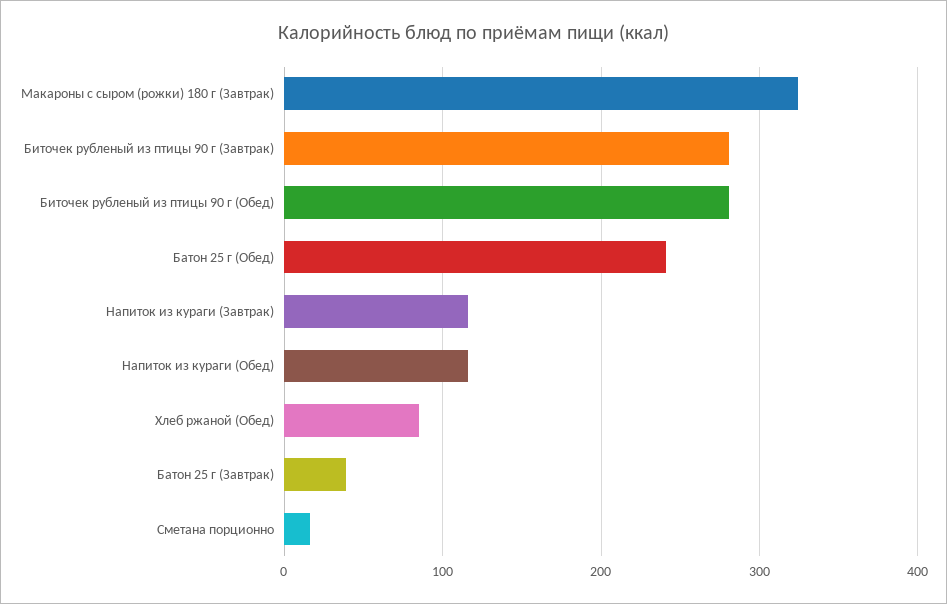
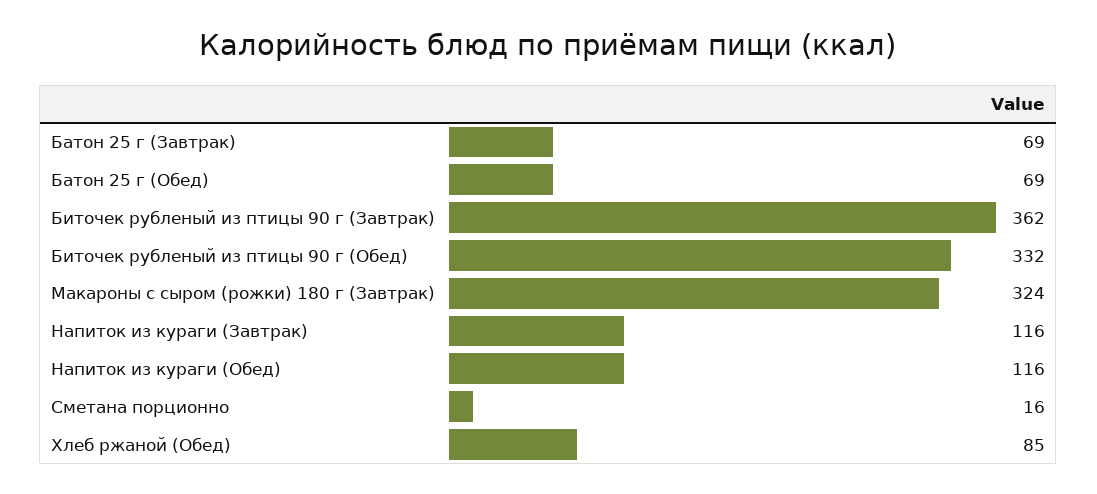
Биточек рубленый из птицы 90 г (Завтрак): 280 -> 362
Биточек рубленый из птицы 90 г (Обед): 280 -> 332
Батон 25 г (Обед): 240 -> 69
Батон 25 г (Завтрак): 40 -> 69

